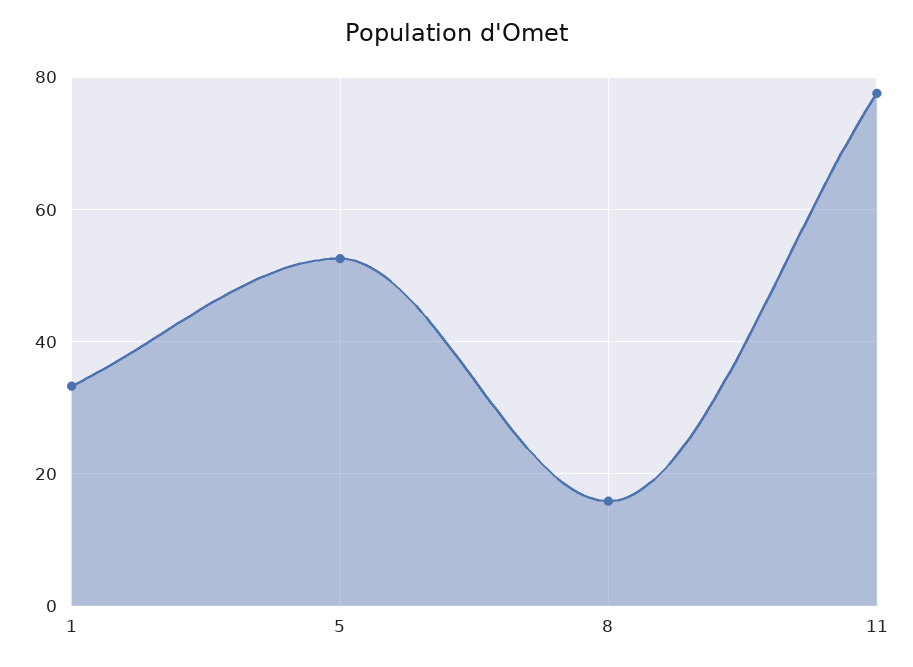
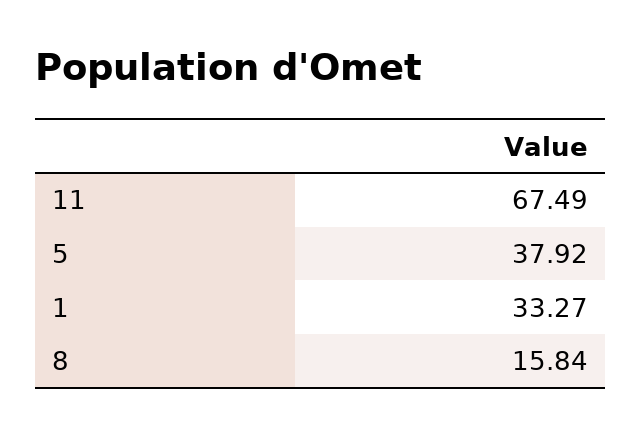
5: 52 -> 37.92
11: 78 -> 67.49

